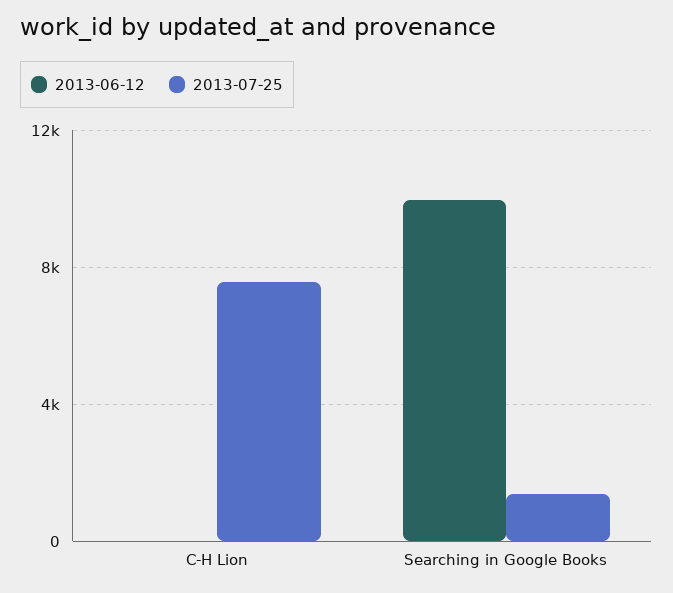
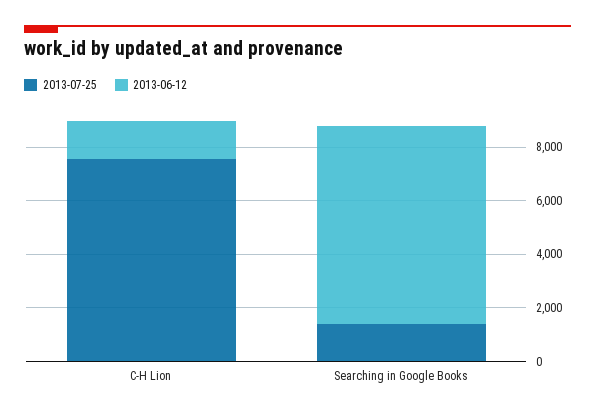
2013-06-12, C-H Lion: 0 -> 1500
2013-06-12, Searching in Google Books: 10000 -> 7500

